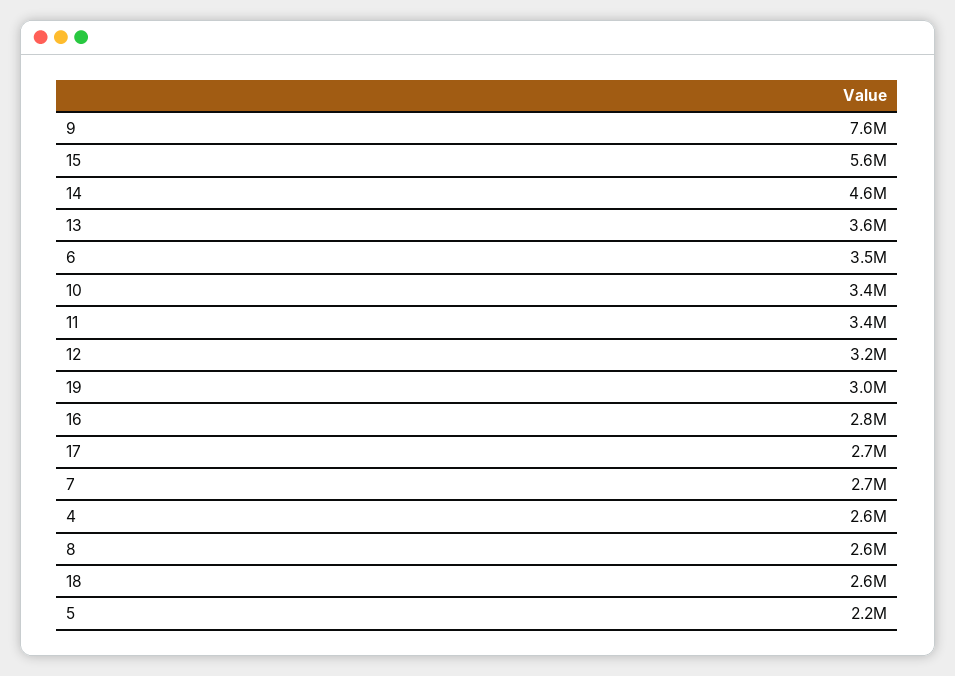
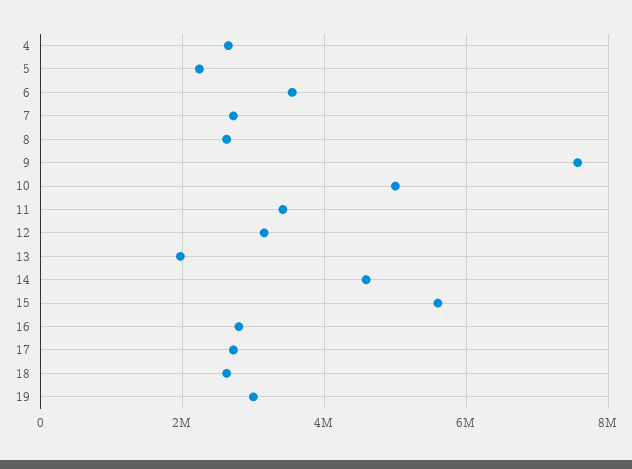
13: 3600000 -> 2000000
10: 3400000 -> 5000000

